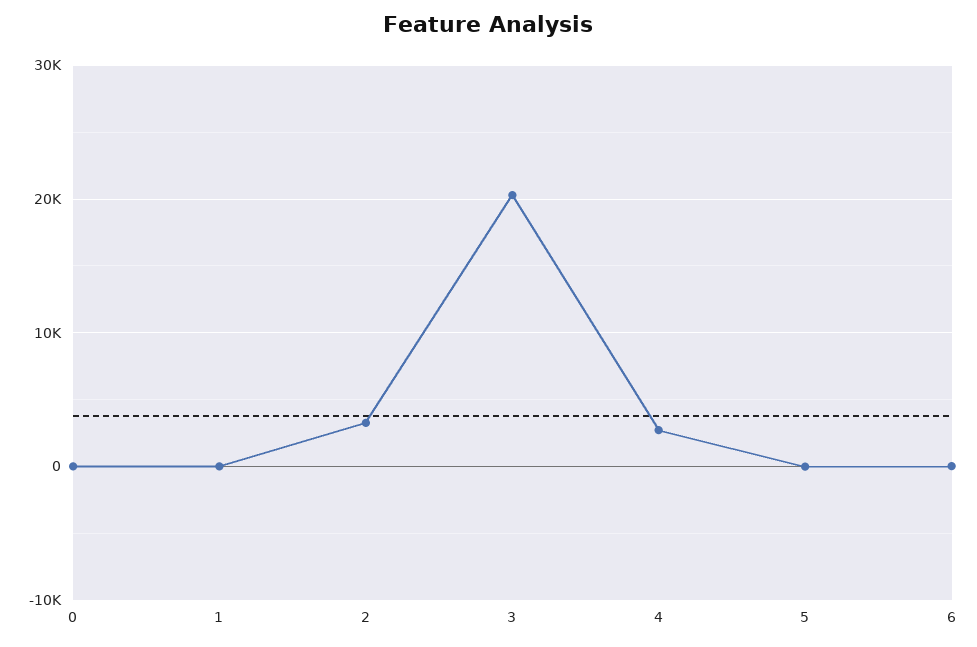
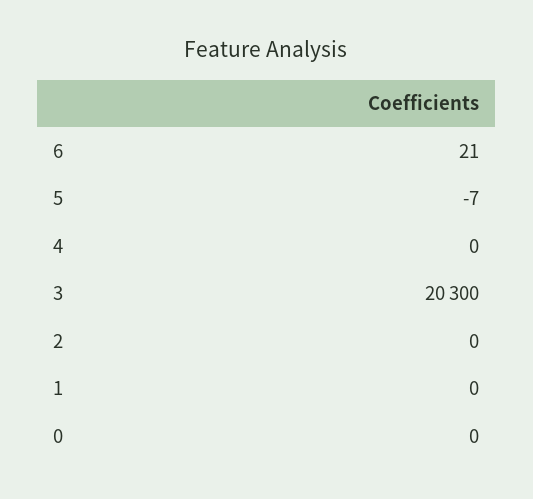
2: 3000 -> 0
4: 3000 -> 0

